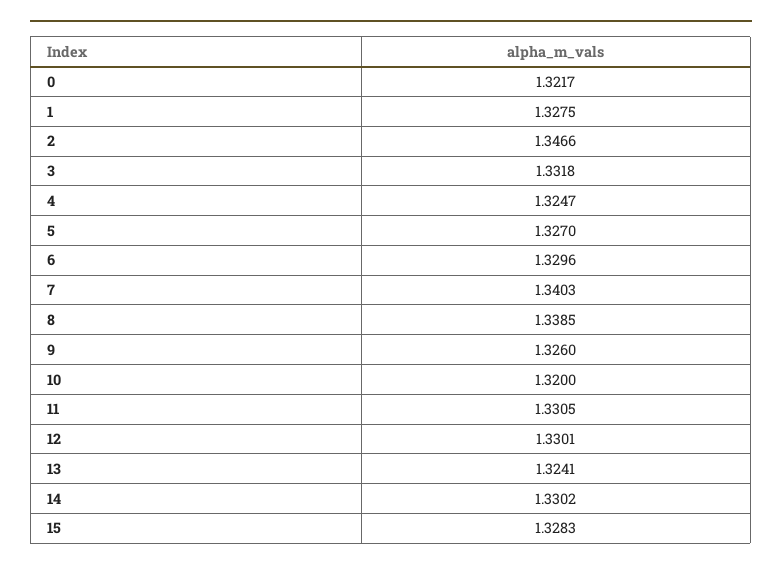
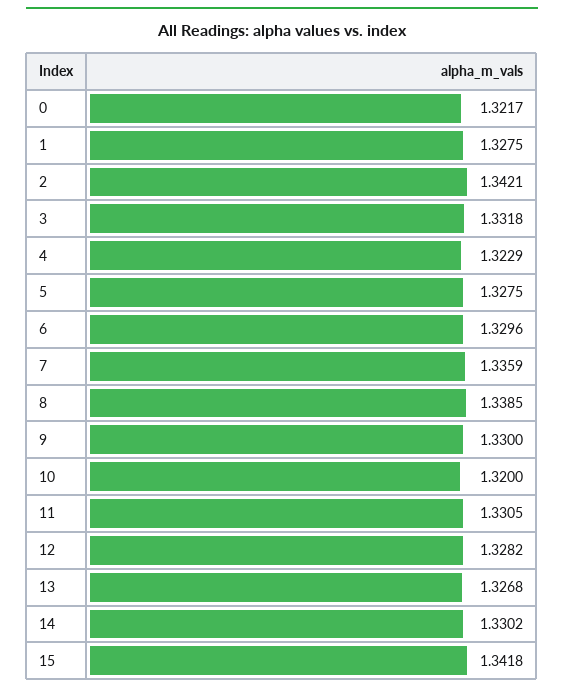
2: 1.3466 -> 1.3421
4: 1.3247 -> 1.3229
5: 1.327 -> 1.3275
7: 1.3403 -> 1.3359
9: 1.326 -> 1.33
12: 1.3301 -> 1.3282
13: 1.3241 -> 1.3268
15: 1.3283 -> 1.3418

